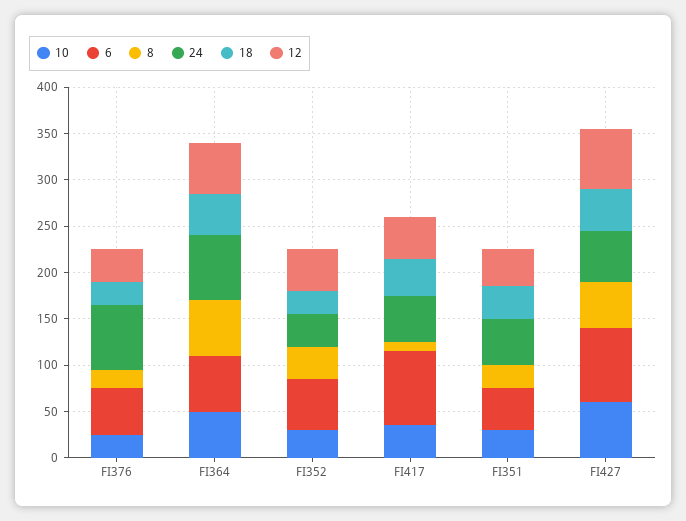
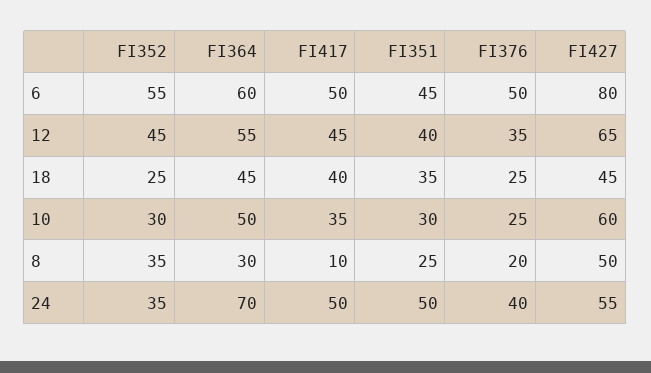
24, FI376: 70 -> 40
8, FI364: 60 -> 30
6, FI417: 80 -> 50

